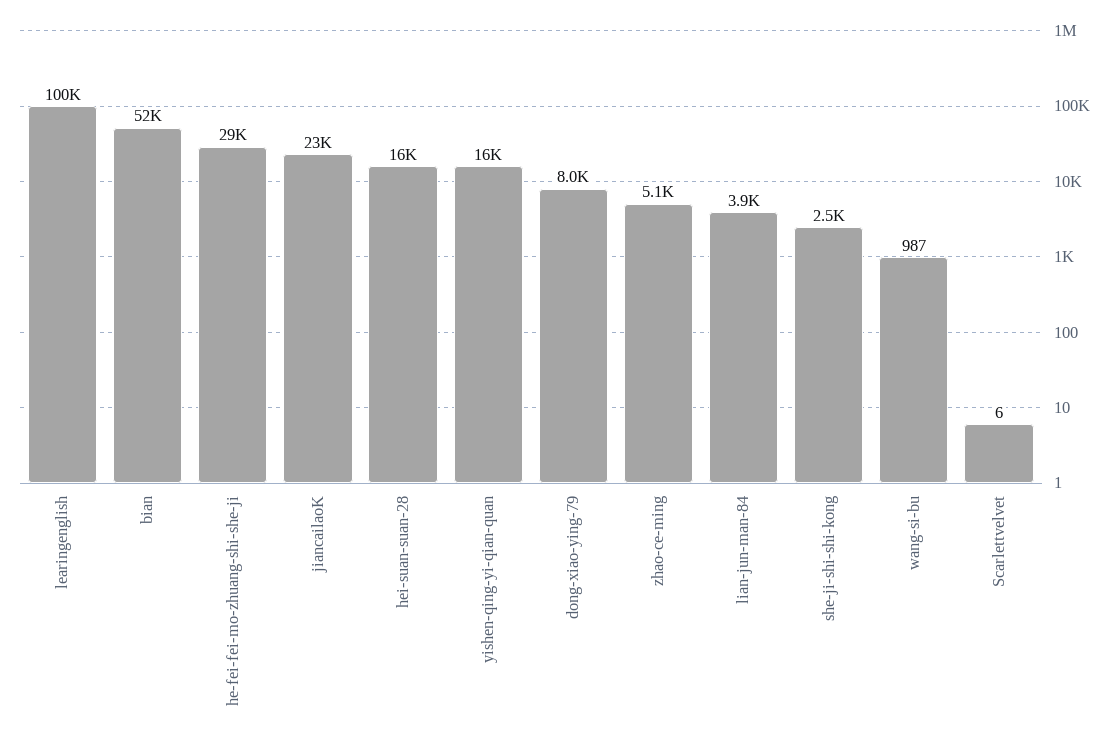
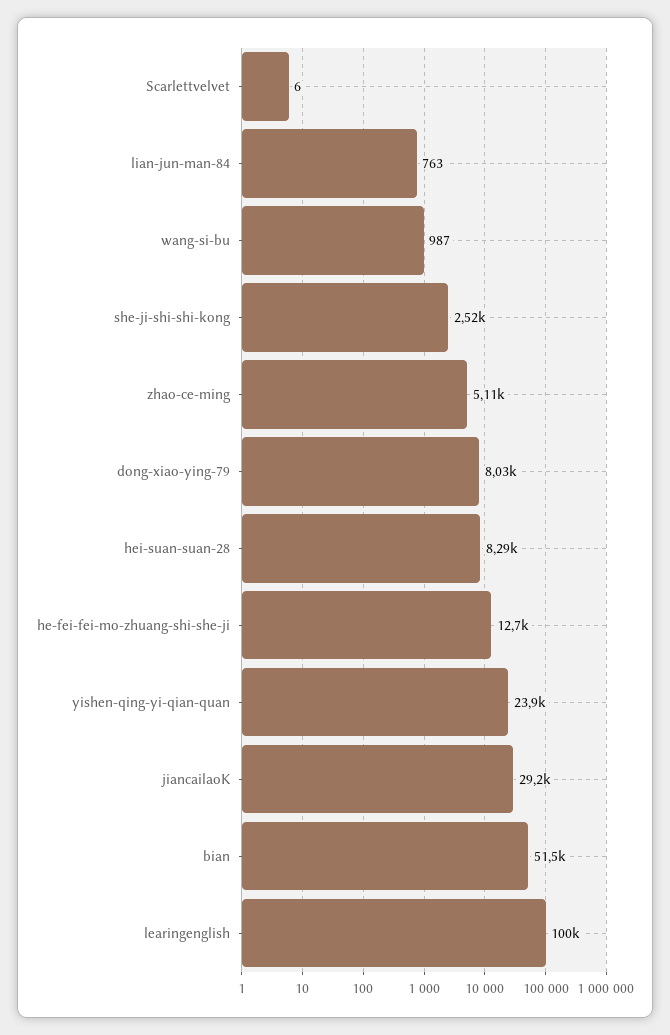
he-fei-fei-mo-zhuang-shi-she-ji: 29000 -> 12700
jiancailaoK: 23000 -> 29200
hei-suan-suan-28: 16000 -> 8290
yishen-qing-yi-qian-quan: 16000 -> 23900
lian-jun-man-84: 3900 -> 763

